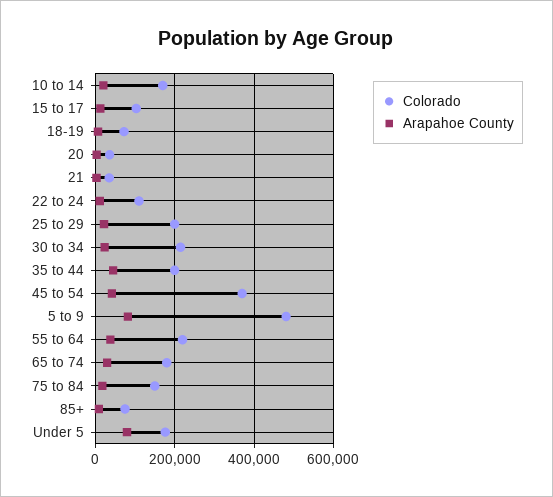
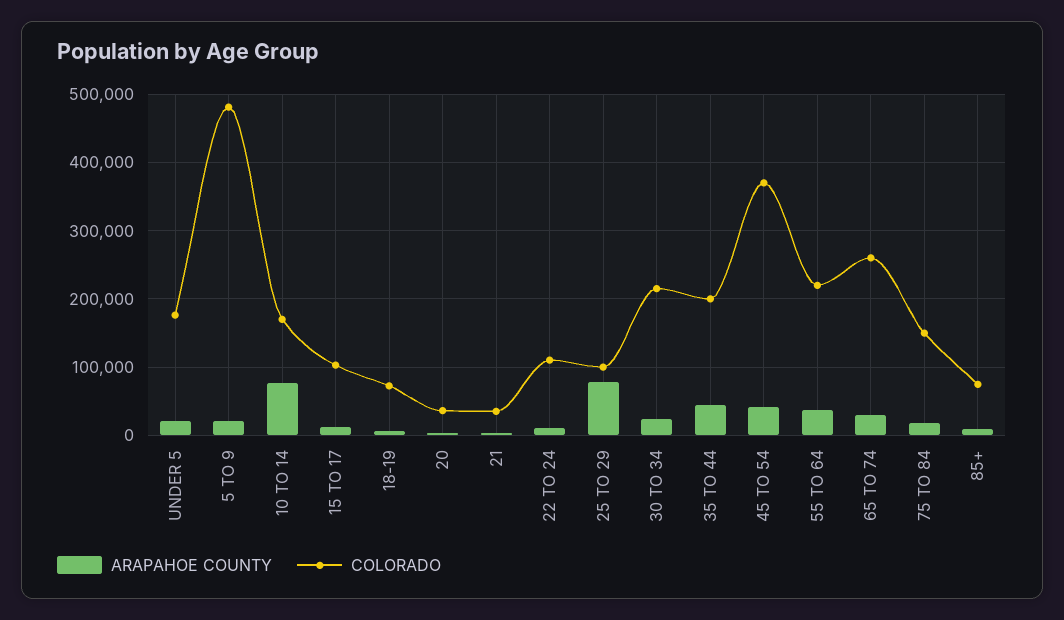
Arapahoe County, 10 to 14: 20000 -> 80000
Colorado, 25 to 29: 200000 -> 100000
Arapahoe County, 25 to 29: 20000 -> 80000
Arapahoe County, 5 to 9: 80000 -> 20000
Colorado, 65 to 74: 180000 -> 260000
Arapahoe County, Under 5: 80000 -> 20000

